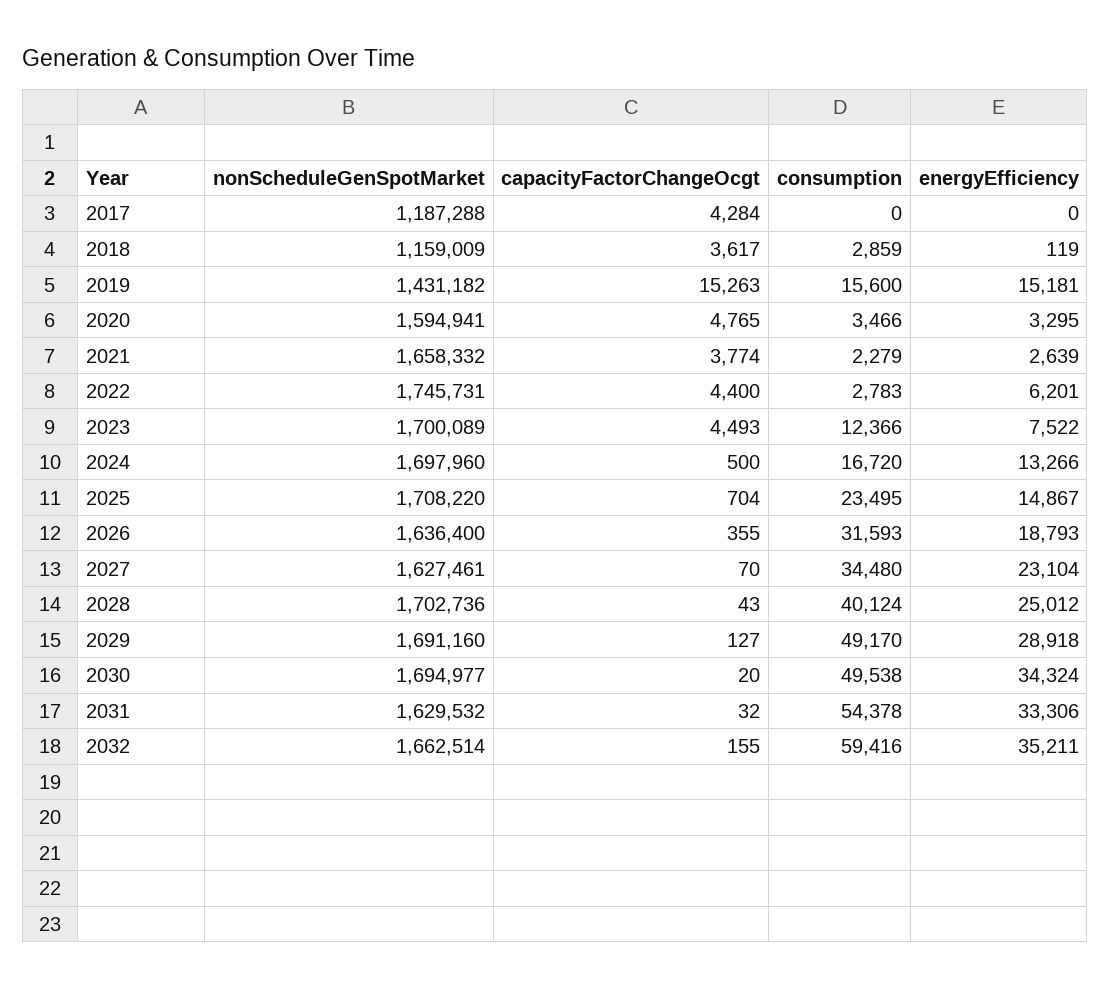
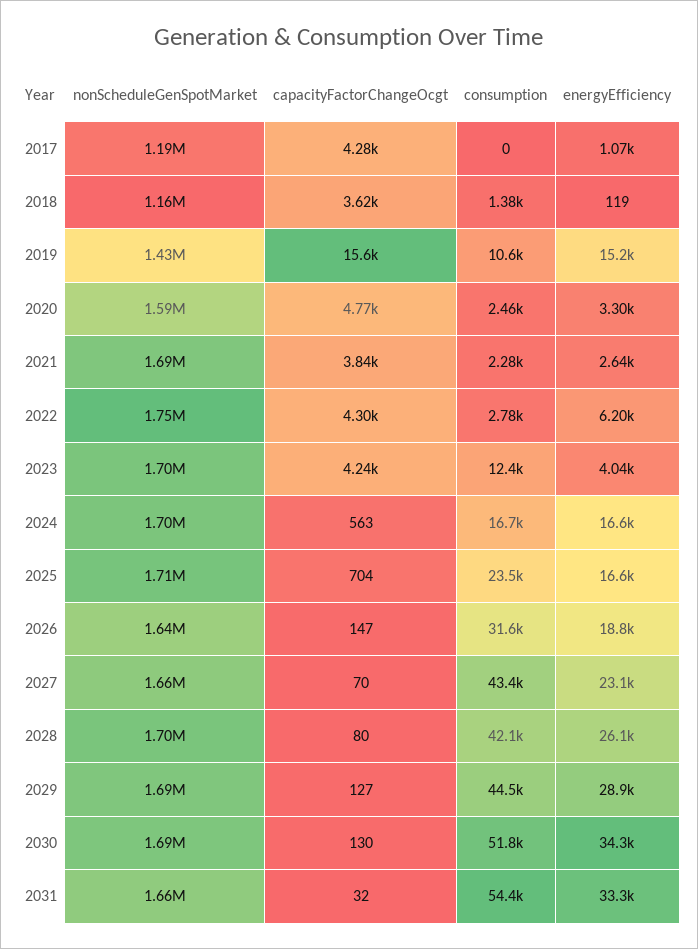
energyEfficiency, 2017: 0 -> 1070
consumption, 2018: 2859 -> 1380
capacityFactorChangeOcgt, 2019: 15263 -> 15600
consumption, 2019: 15600 -> 10600
consumption, 2020: 3466 -> 2460
nonScheduleGenSpotMarket, 2021: 1658332 -> 1690000
capacityFactorChangeOcgt, 2021: 3774 -> 3840
capacityFactorChangeOcgt, 2022: 4400 -> 4300
capacityFactorChangeOcgt, 2023: 4493 -> 4240
energyEfficiency, 2023: 7522 -> 4040
capacityFactorChangeOcgt, 2024: 500 -> 563
energyEfficiency, 2024: 13266 -> 16600
energyEfficiency, 2025: 14867 -> 16600
capacityFactorChangeOcgt, 2026: 355 -> 147
nonScheduleGenSpotMarket, 2027: 1627461 -> 1660000
consumption, 2027: 34480 -> 43400
capacityFactorChangeOcgt, 2028: 43 -> 80
consumption, 2028: 40124 -> 42100
energyEfficiency, 2028: 25012 -> 26100
consumption, 2029: 49170 -> 44500
capacityFactorChangeOcgt, 2030: 20 -> 130
consumption, 2030: 49538 -> 51800
nonScheduleGenSpotMarket, 2031: 1629532 -> 1660000
nonScheduleGenSpotMarket, 2032: 1662514 -> none
capacityFactorChangeOcgt, 2032: 155 -> none
consumption, 2032: 59416 -> none
energyEfficiency, 2032: 35211 -> none

